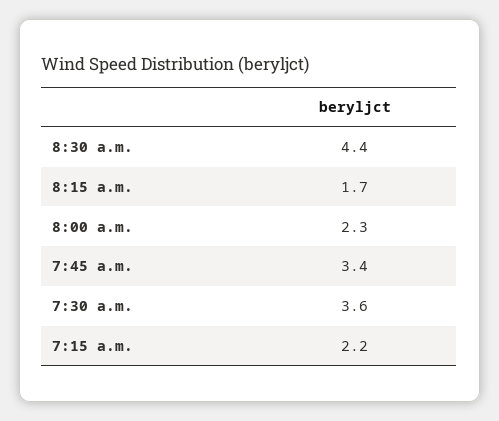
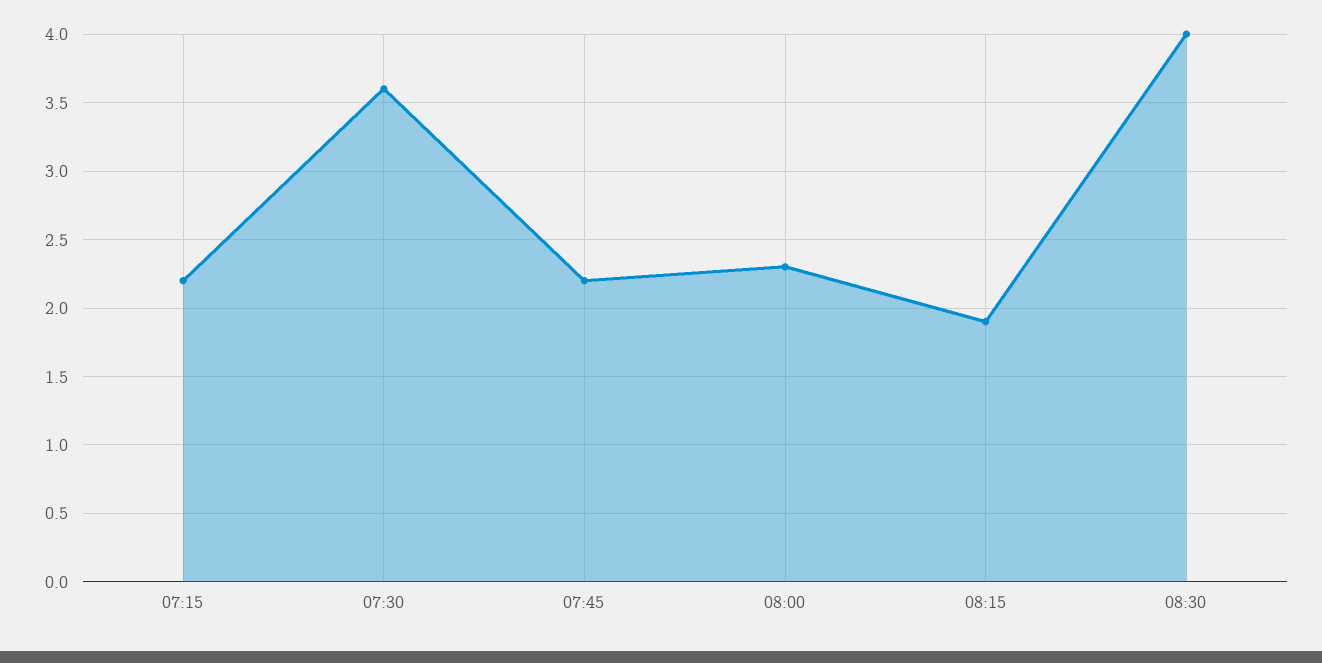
8:30 a.m.: 4.4 -> 4
8:15 a.m.: 1.7 -> 1.9
7:45 a.m.: 3.4 -> 2.2

